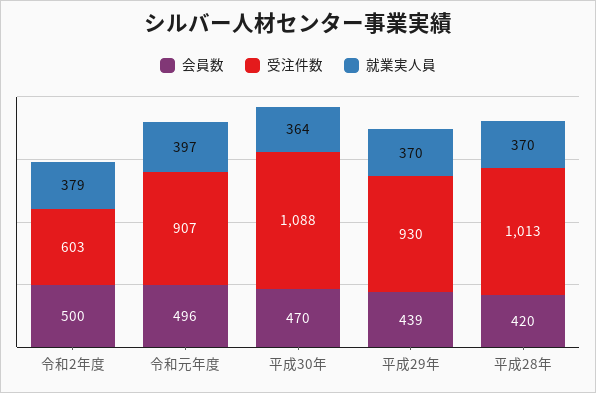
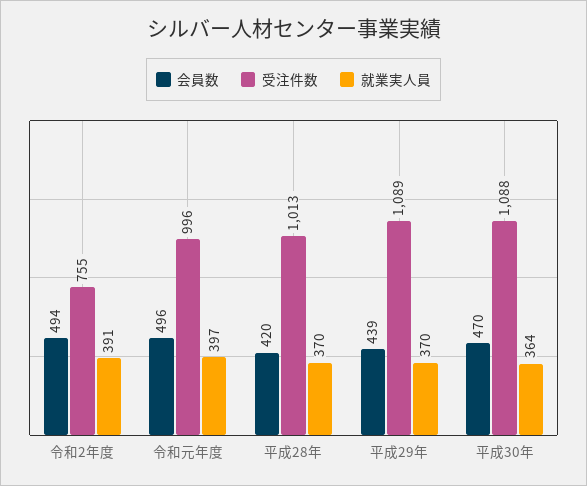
会員数, 令和2年度: 500 -> 494
受注件数, 令和2年度: 603 -> 755
就業実人員, 令和2年度: 379 -> 391
受注件数, 令和元年度: 907 -> 996
受注件数, 平成29年: 930 -> 1089

